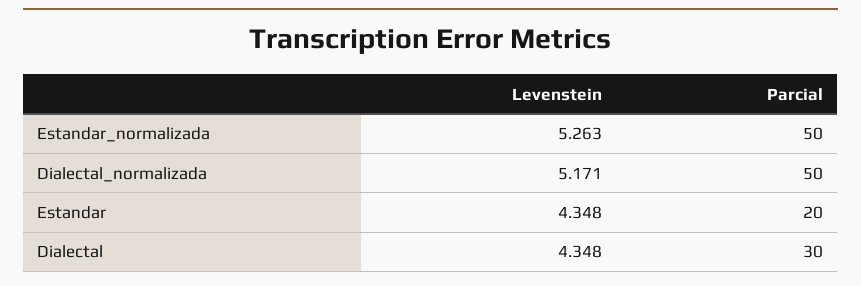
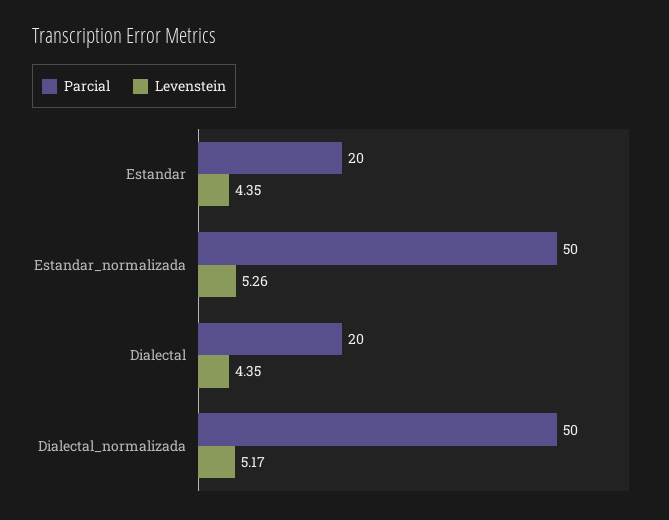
Parcial, Dialectal: 30 -> 20

